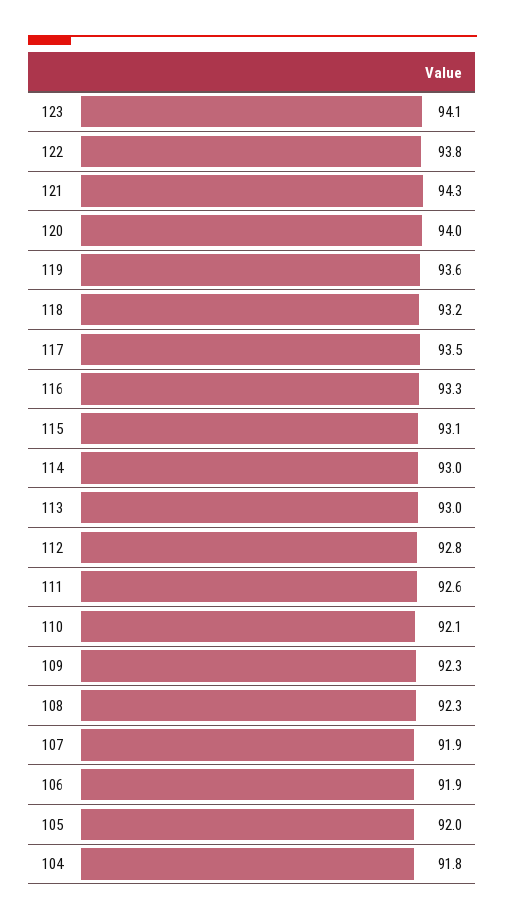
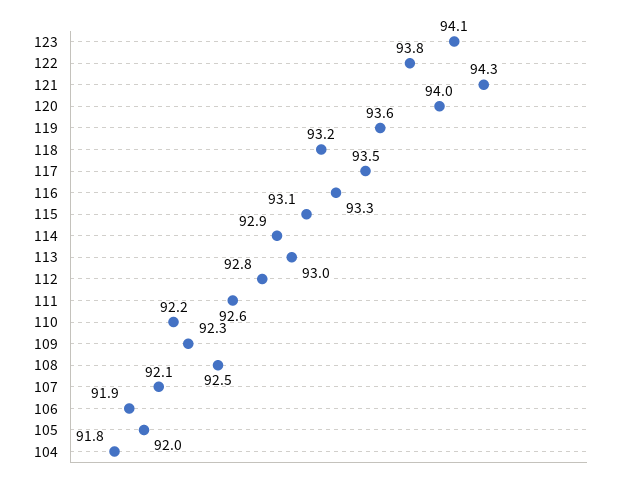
114: 93 -> 92.9
110: 92.1 -> 92.2
108: 92.3 -> 92.5
107: 91.9 -> 92.1

